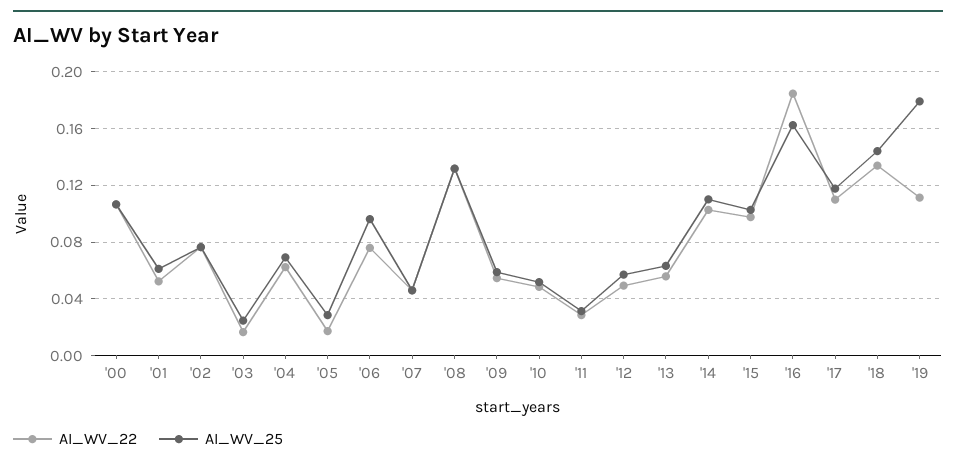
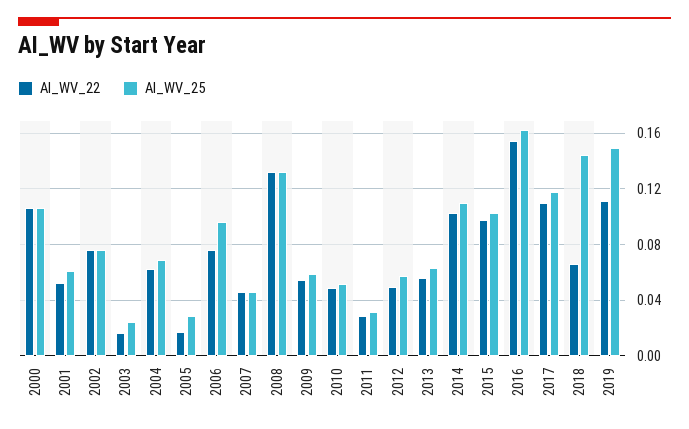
AI_WV_22, '16: 0.185 -> 0.155
AI_WV_22, '18: 0.135 -> 0.065
AI_WV_25, '19: 0.18 -> 0.15

